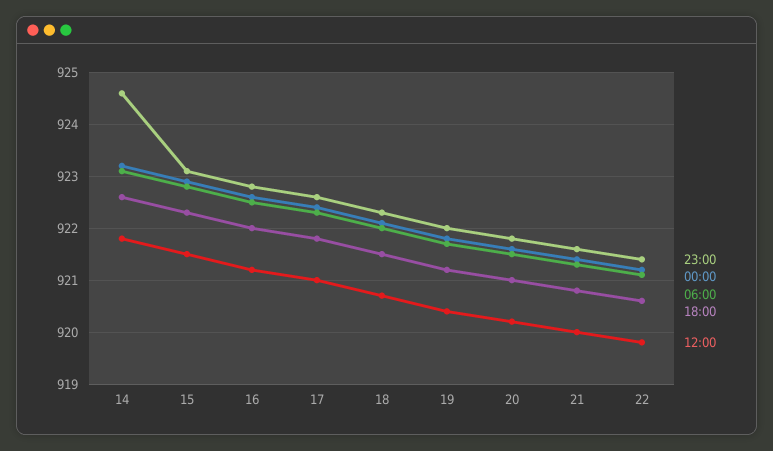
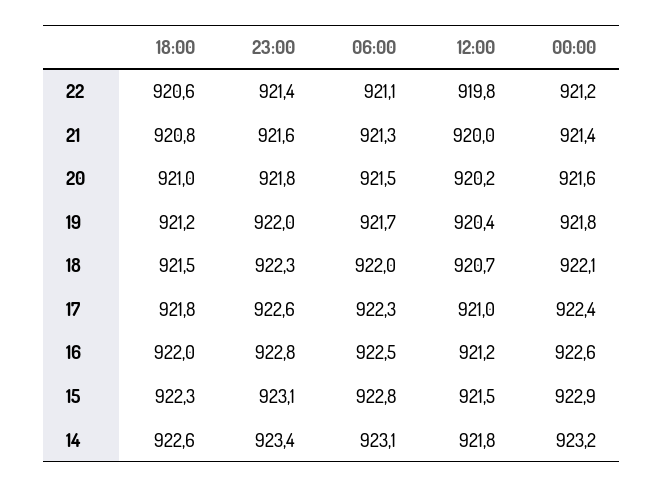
23:00, 14: 924.5 -> 923.4

